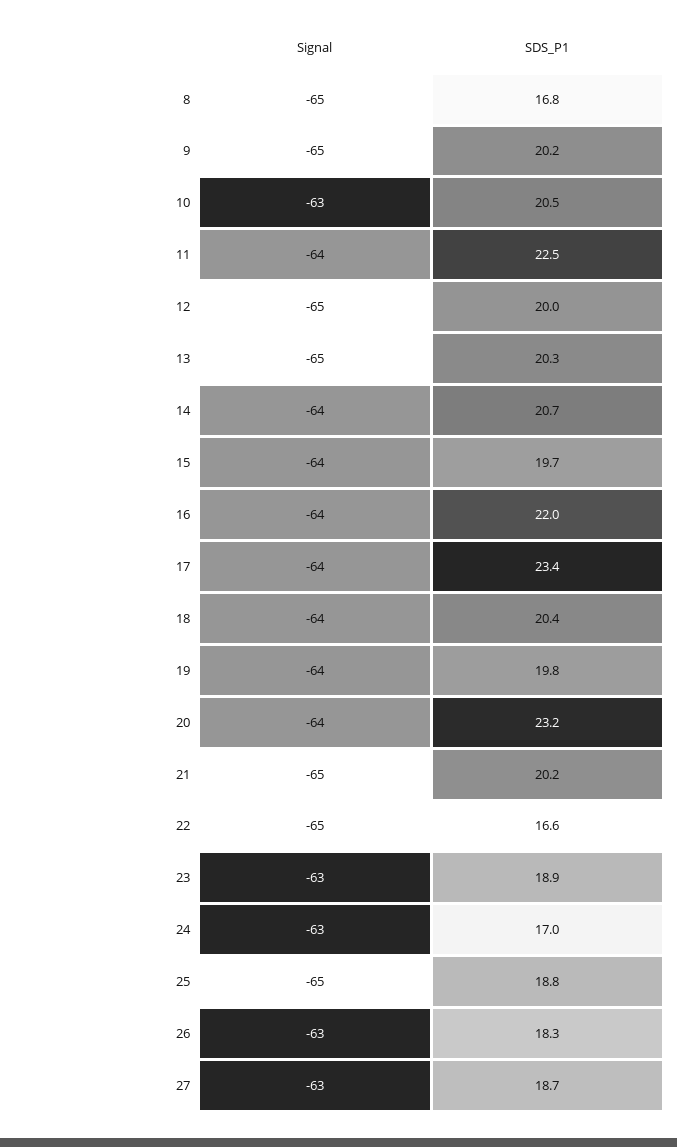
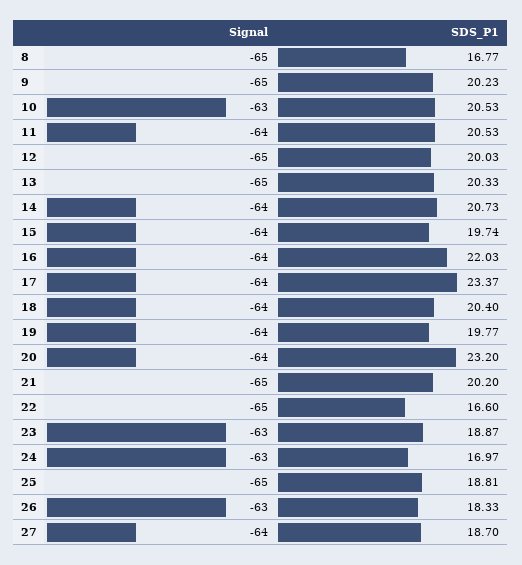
SDS_P1, 11: 22.5 -> 20.53
Signal, 27: -63 -> -64

